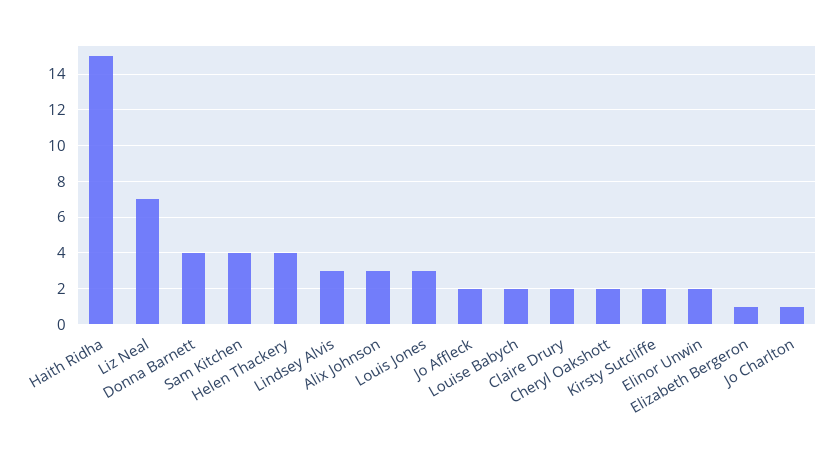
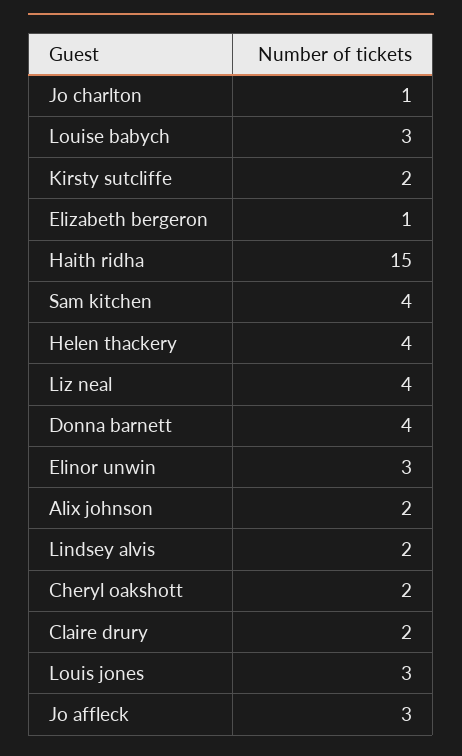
Liz Neal: 7 -> 4
Lindsey Alvis: 3 -> 2
Alix Johnson: 3 -> 2
Jo Affleck: 2 -> 3
Louise Babych: 2 -> 3
Elinor Unwin: 2 -> 3

